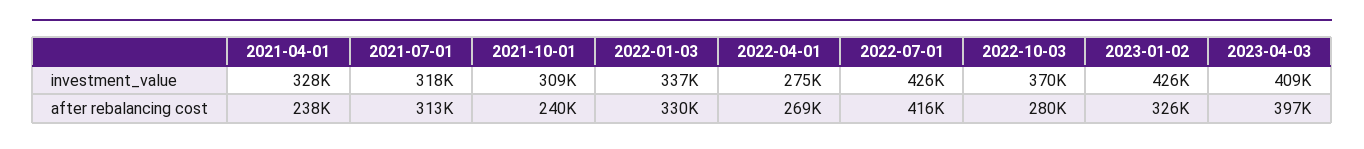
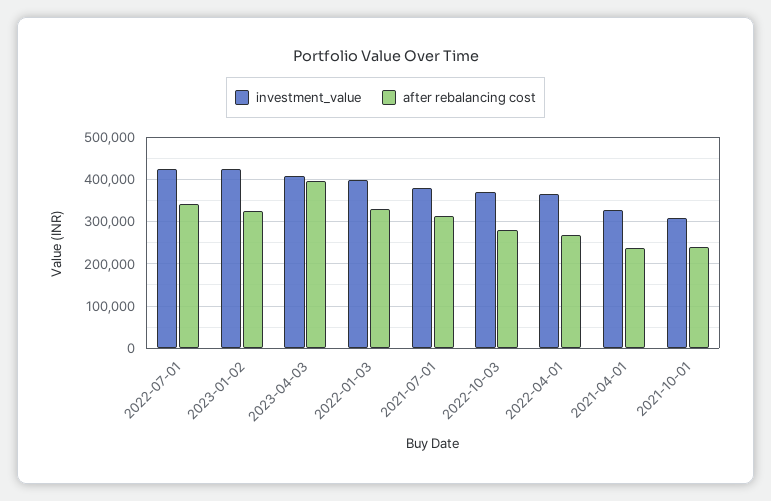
investment_value, 2021-07-01: 318000 -> 380000
investment_value, 2022-01-03: 337000 -> 400000
investment_value, 2022-04-01: 275000 -> 360000
after rebalancing cost, 2022-07-01: 416000 -> 340000

